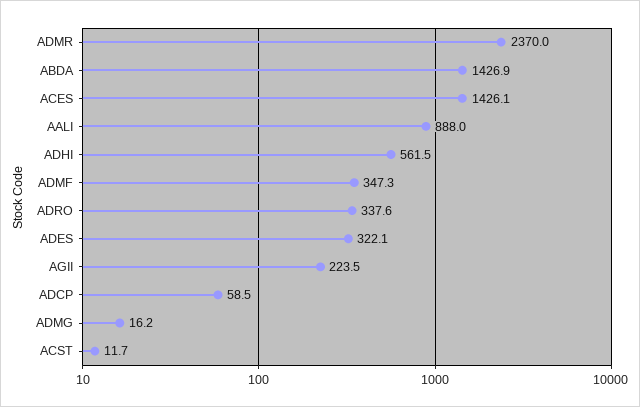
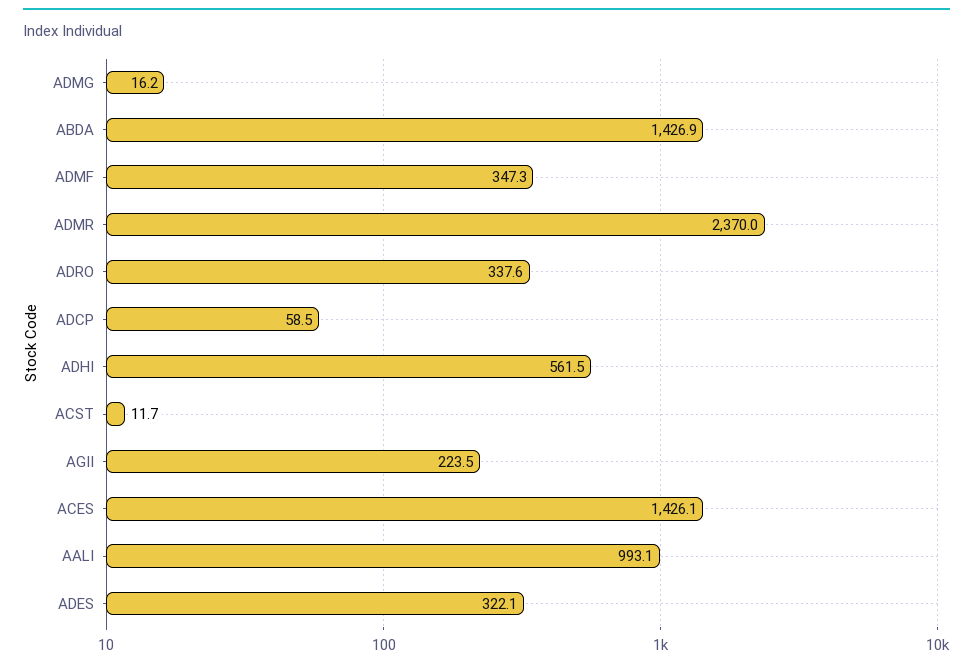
AALI: 888 -> 993.1

